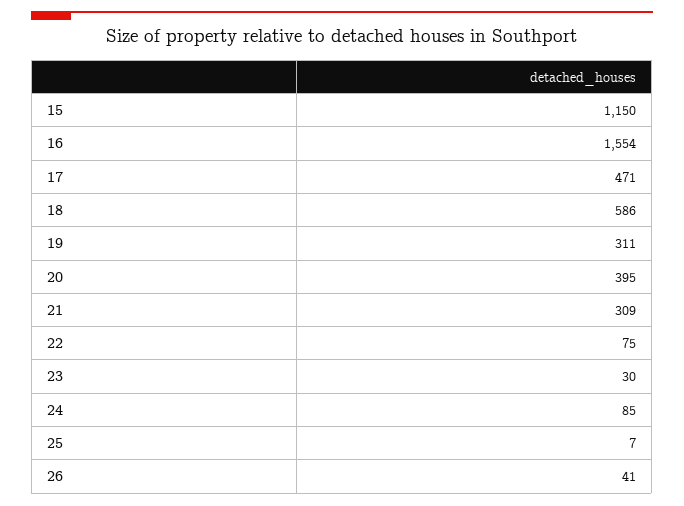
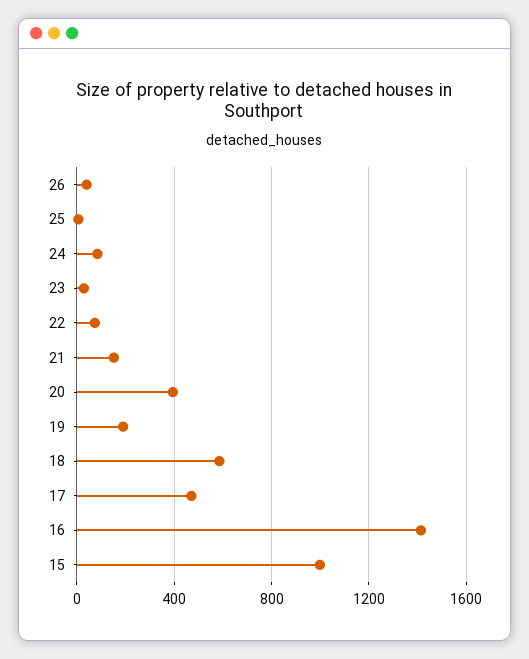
15: 1150 -> 1000
16: 1554 -> 1400
19: 311 -> 200
21: 309 -> 150

